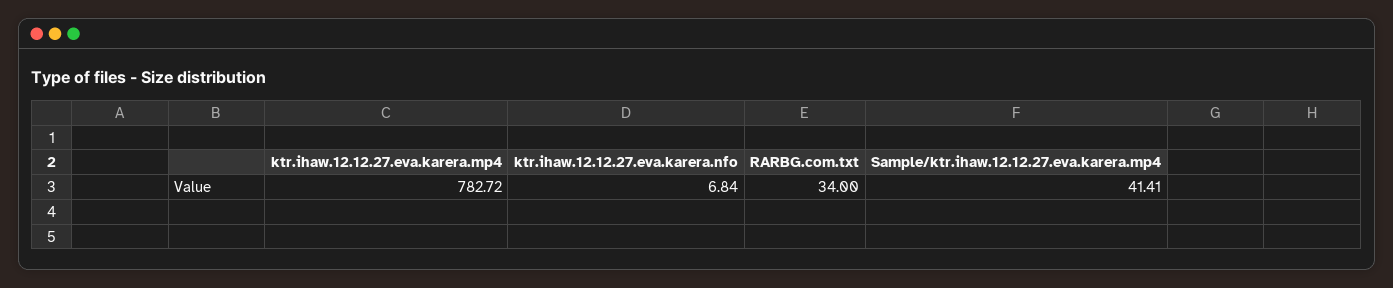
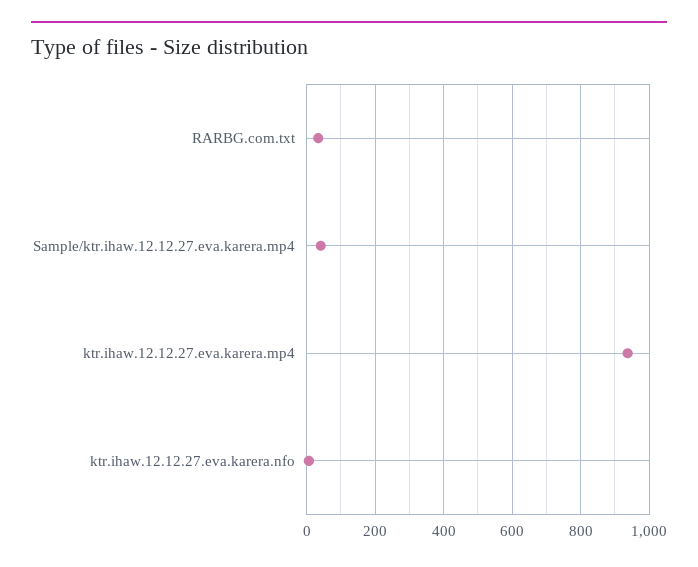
ktr.ihaw.12.12.27.eva.karera.mp4: 782.72 -> 940

